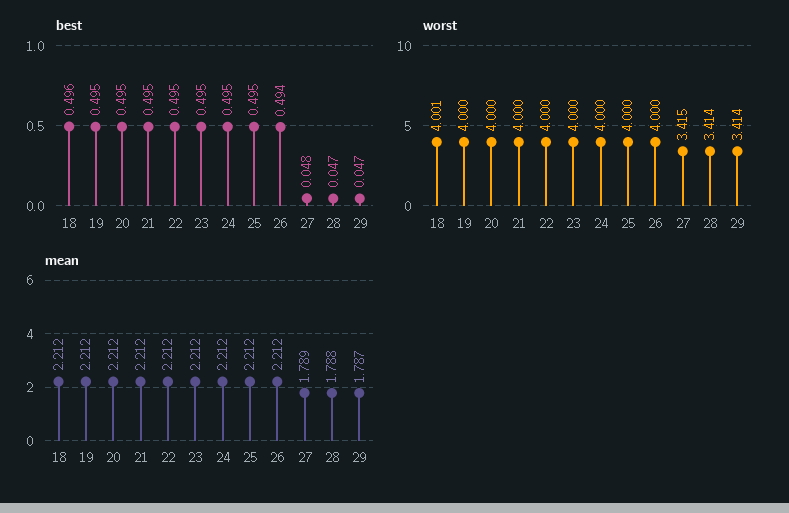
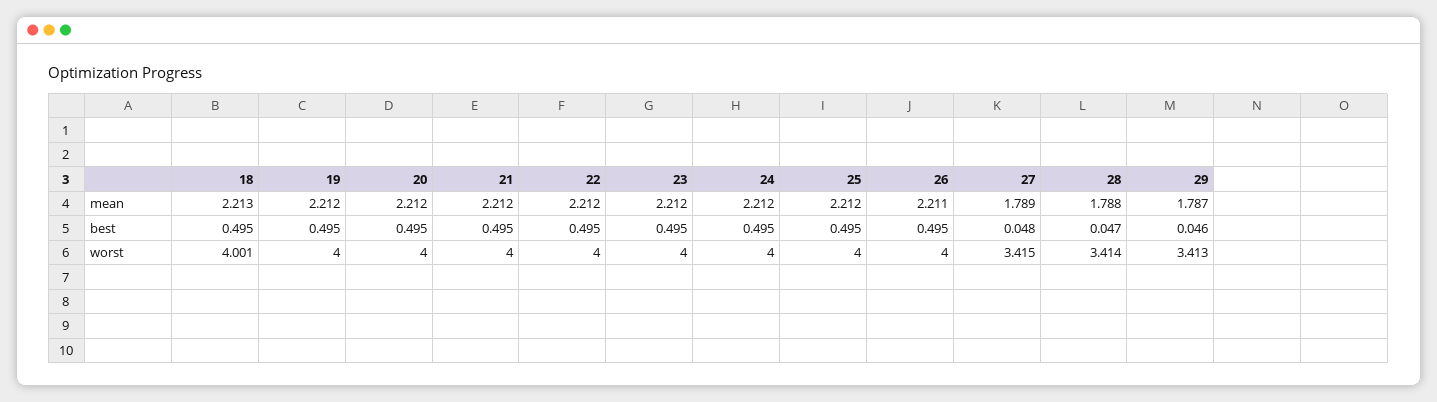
best, 18: 0.496 -> 0.495
best, 26: 0.494 -> 0.495
best, 29: 0.047 -> 0.046
worst, 29: 3.414 -> 3.413
mean, 18: 2.212 -> 2.213
mean, 26: 2.212 -> 2.211

